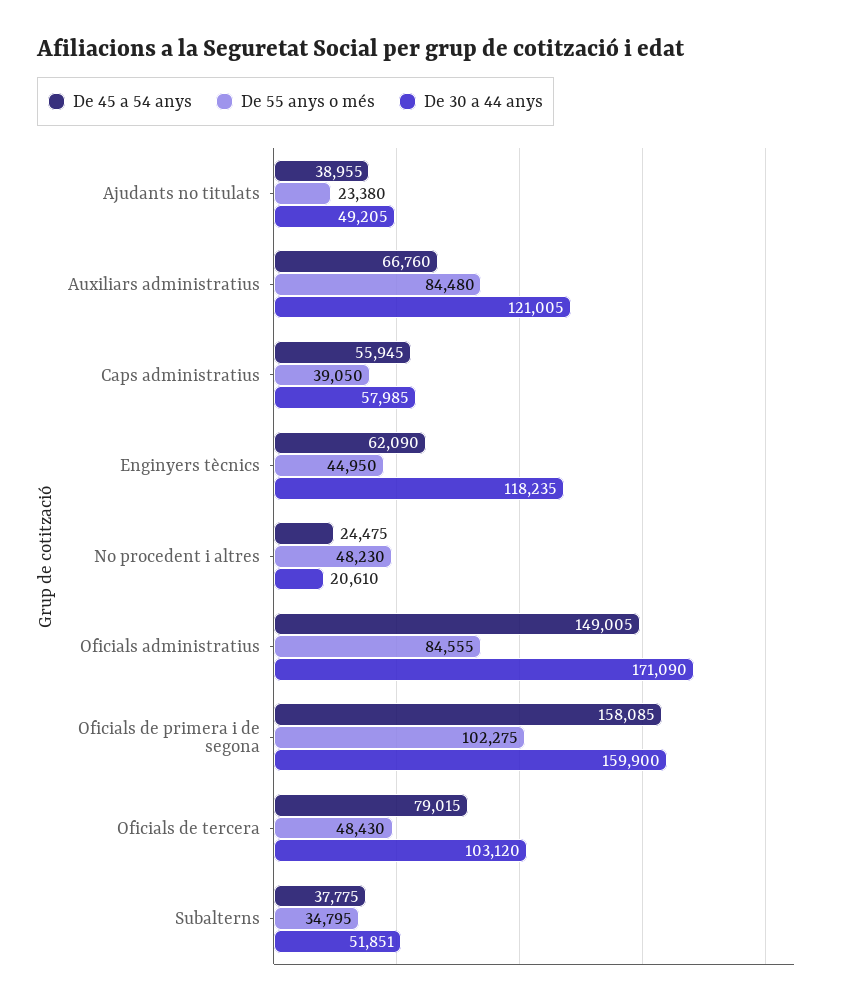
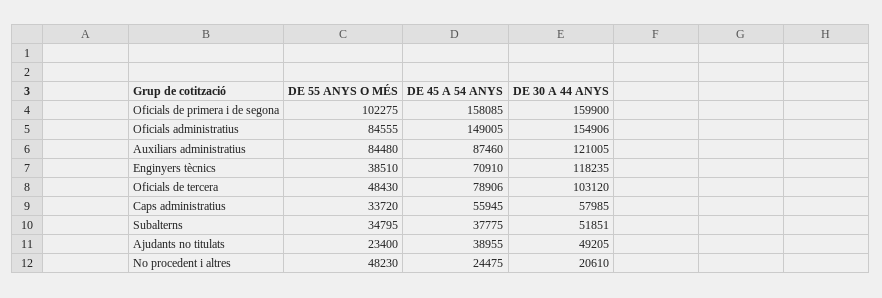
De 55 anys o més, Ajudants no titulats: 23380 -> 23400
De 45 a 54 anys, Auxiliars administratius: 66760 -> 87460
De 55 anys o més, Caps administratius: 39050 -> 33720
De 45 a 54 anys, Enginyers tècnics: 62090 -> 70910
De 55 anys o més, Enginyers tècnics: 44950 -> 38510
De 30 a 44 anys, Oficials administratius: 171090 -> 154906
De 45 a 54 anys, Oficials de tercera: 79015 -> 78906

